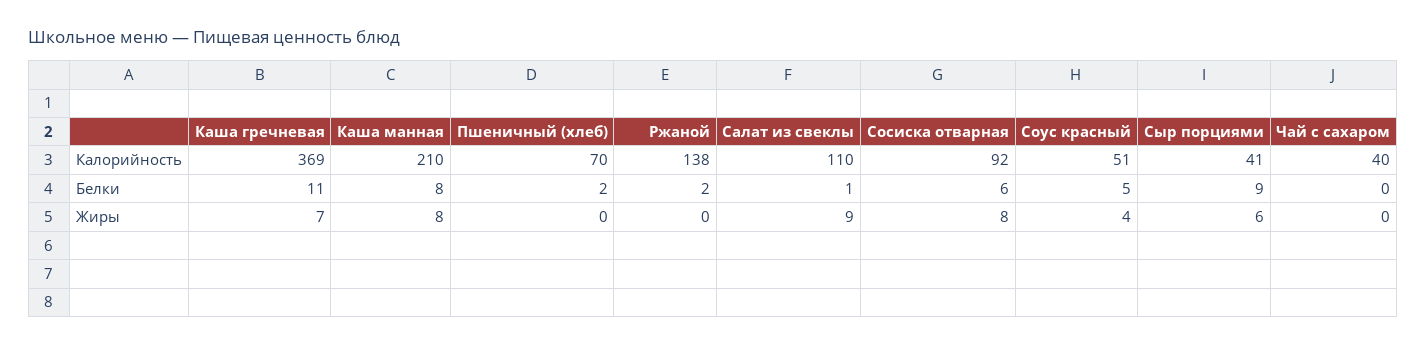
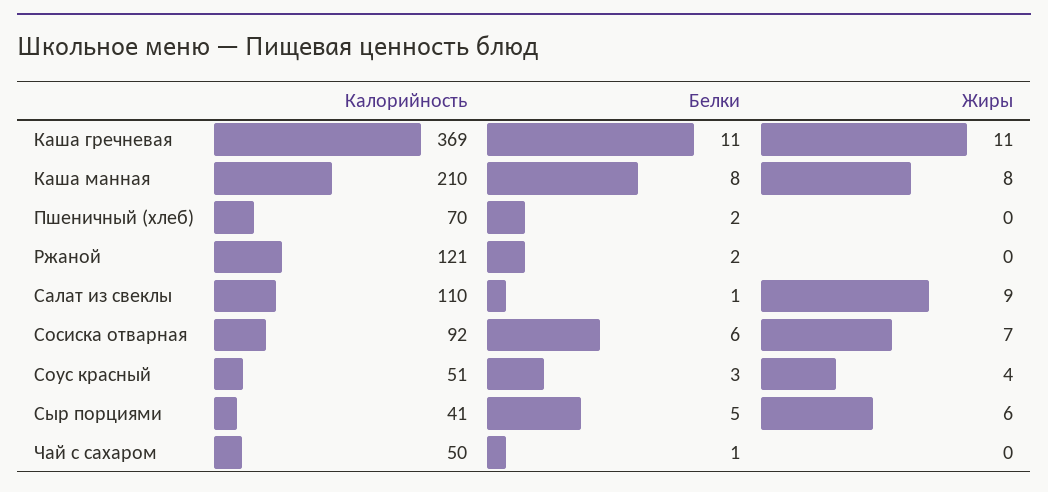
Ржаной, Калорийность: 138 -> 121
Чай с сахаром, Калорийность: 40 -> 50
Соус красный, Белки: 5 -> 3
Сыр порциями, Белки: 9 -> 5
Чай с сахаром, Белки: 0 -> 1
Каша гречневая, Жиры: 7 -> 11
Сосиска отварная, Жиры: 8 -> 7

